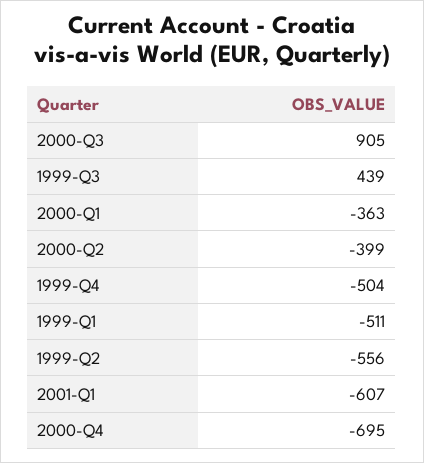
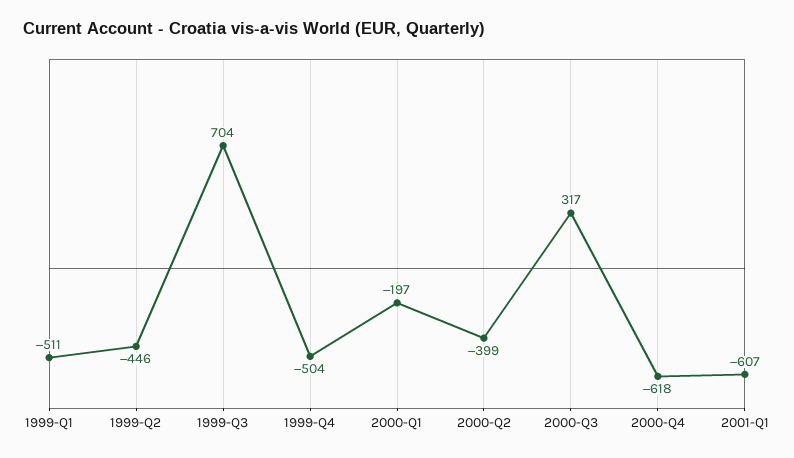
2000-Q3: 905 -> 317
1999-Q3: 439 -> 704
2000-Q1: -363 -> -197
1999-Q2: -556 -> -446
2000-Q4: -695 -> -618

